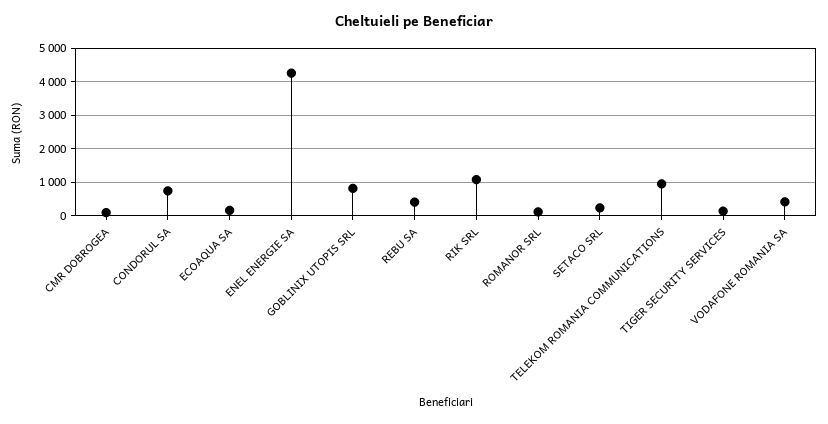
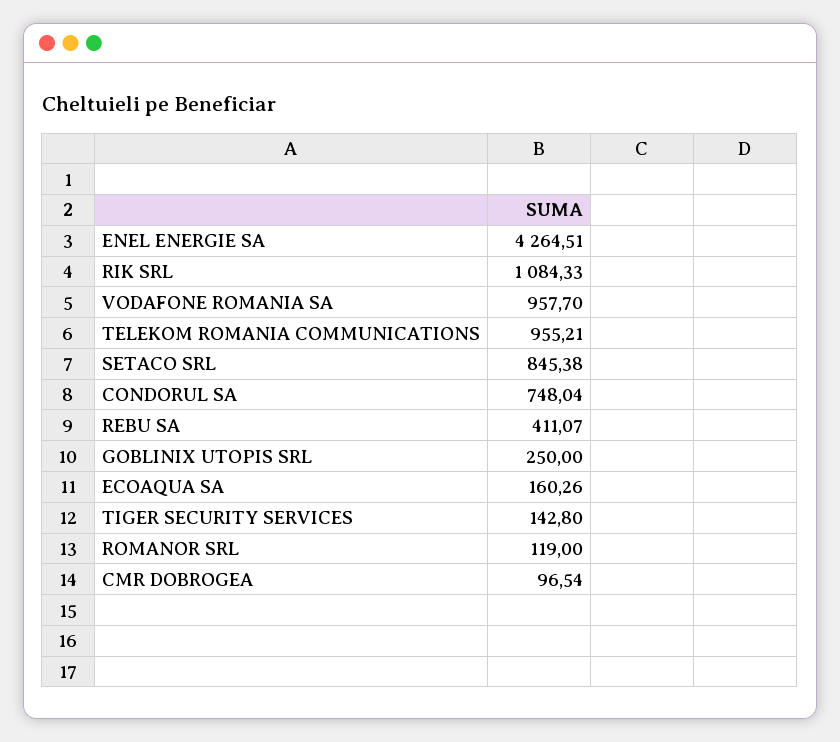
GOBLINIX UTOPIS SRL: 800 -> 250
SETACO SRL: 200 -> 845.38
VODAFONE ROMANIA SA: 400 -> 957.7

